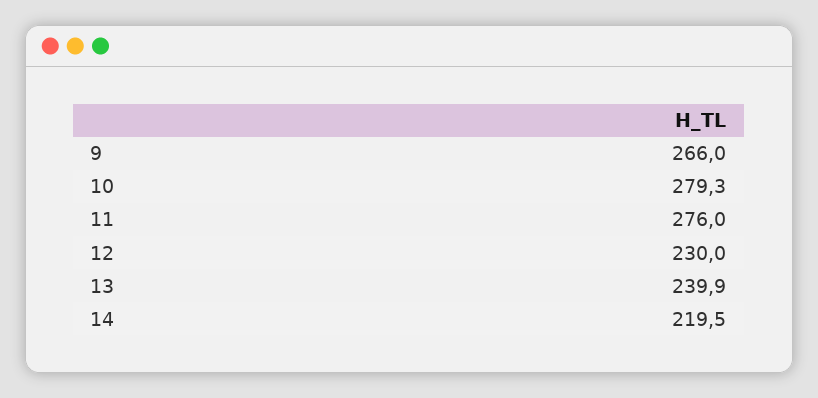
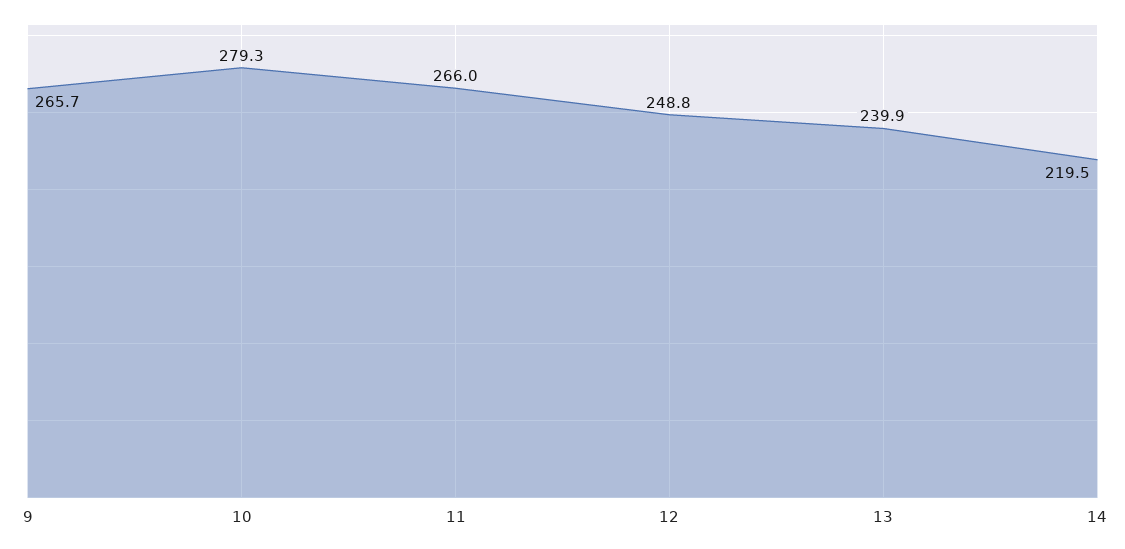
9: 266 -> 265.7
11: 276 -> 266
12: 230 -> 248.8

